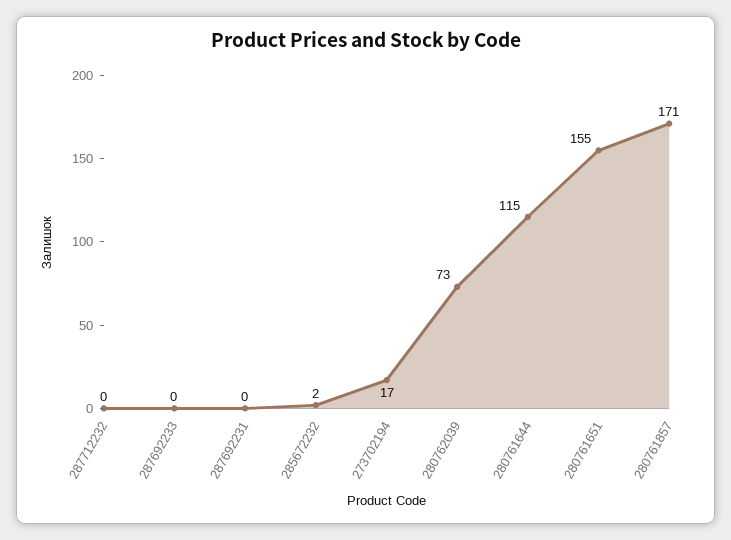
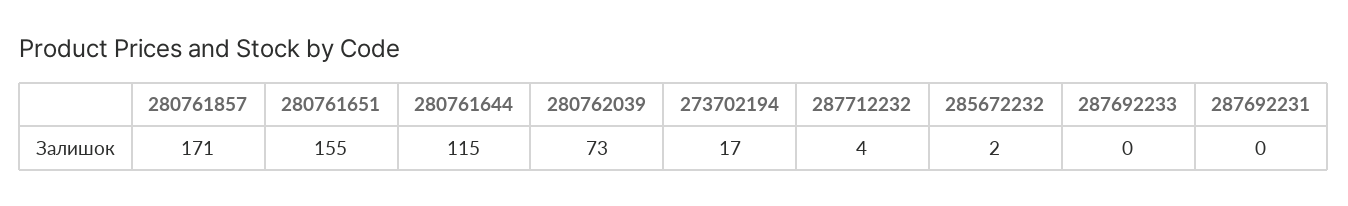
287712232: 0 -> 4

